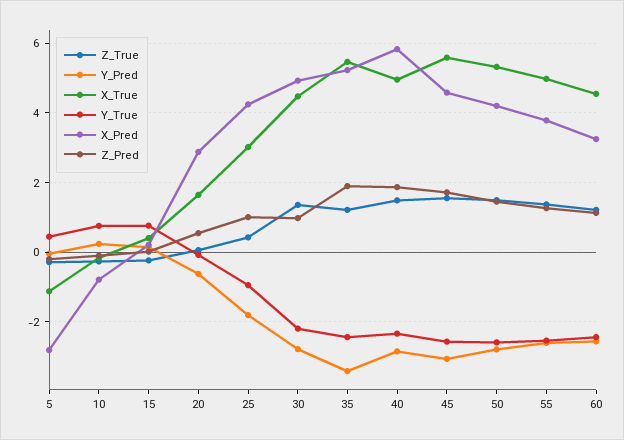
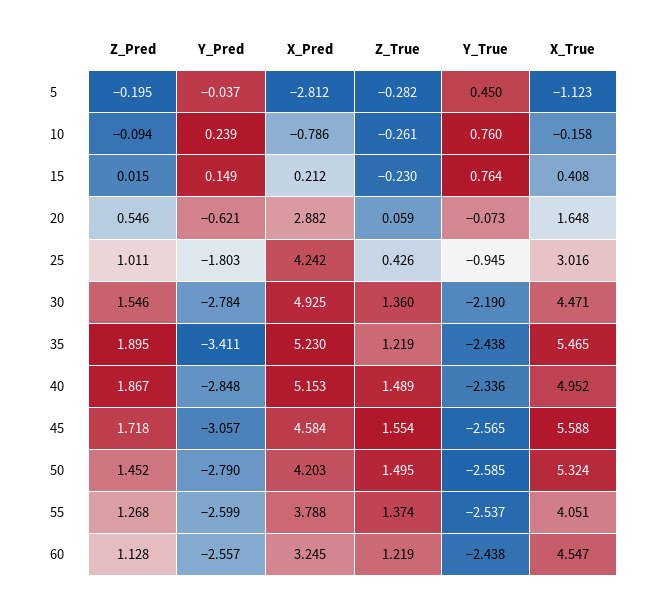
Z_Pred, 30: 1 -> 1.546
X_Pred, 40: 5.8 -> 5.153
X_True, 55: 5 -> 4.051

